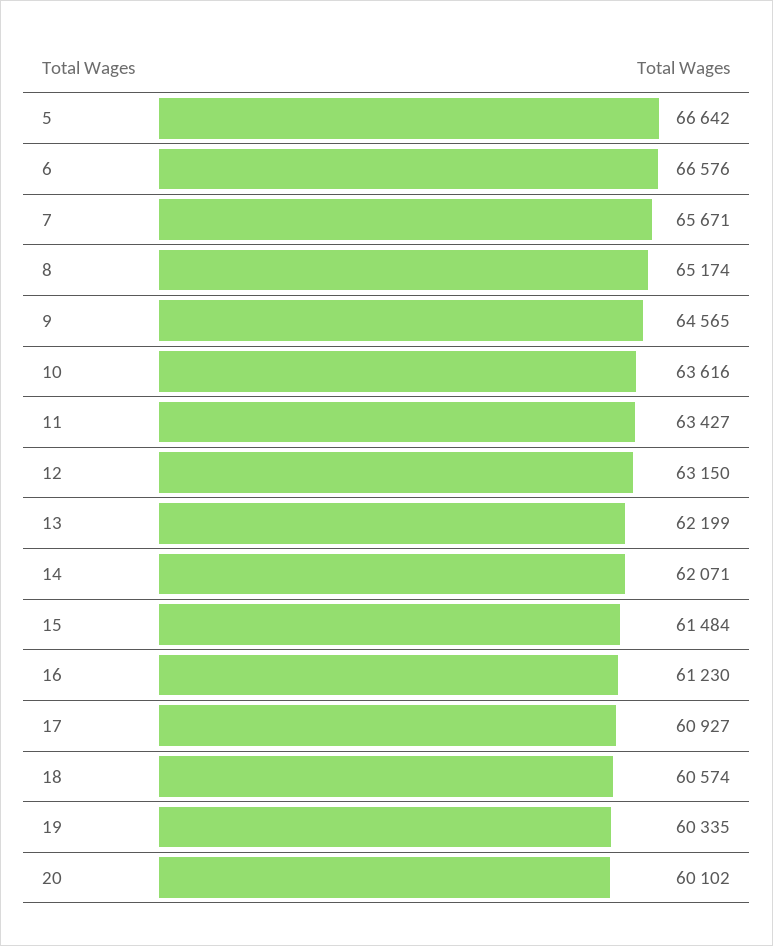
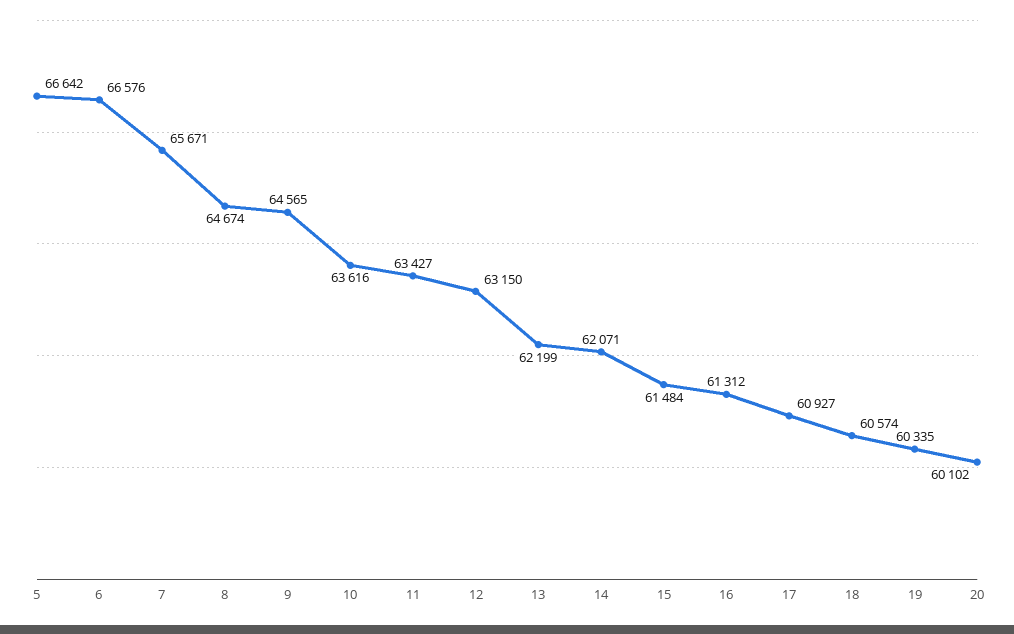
8: 65174 -> 64674
16: 61230 -> 61312

